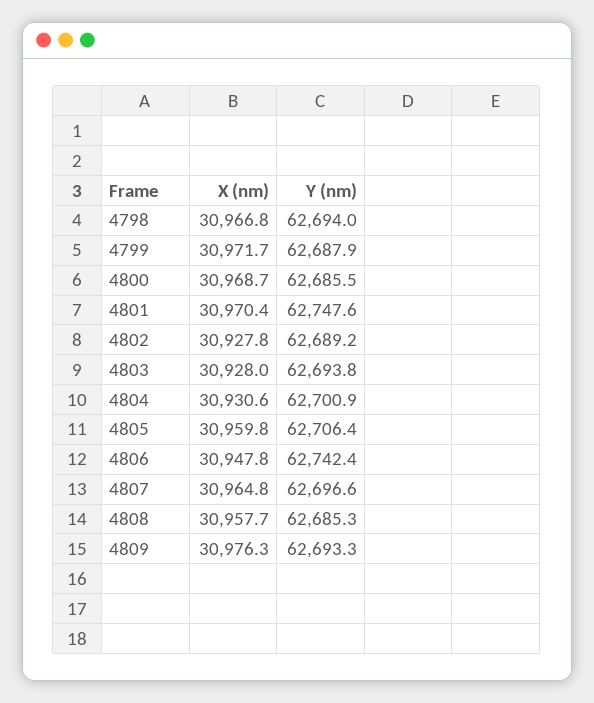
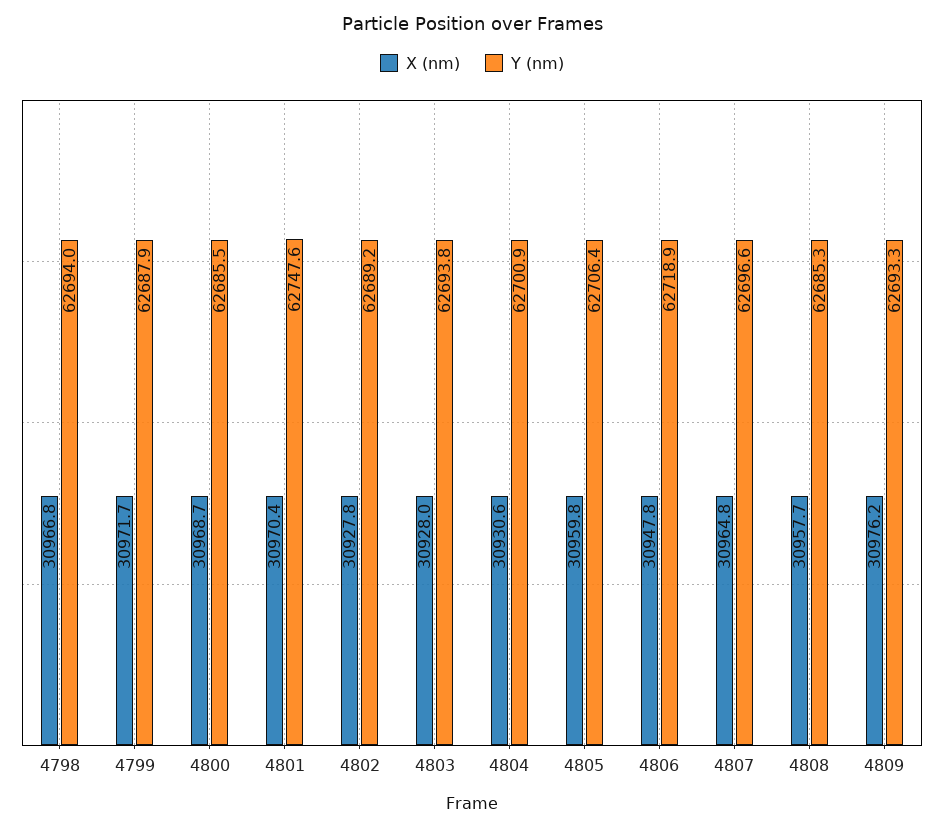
Y (nm), 4806: 62742.4 -> 62718.9
X (nm), 4809: 30976.3 -> 30976.2

